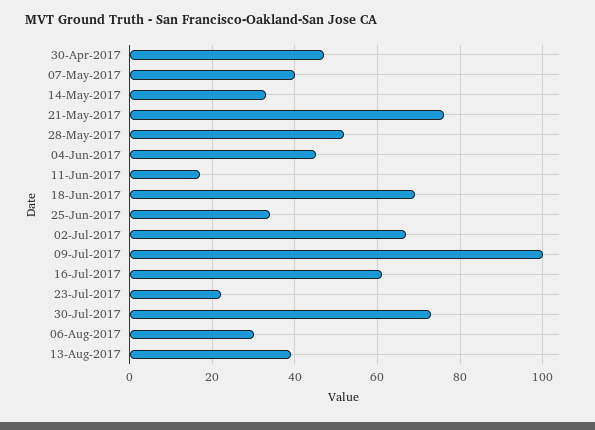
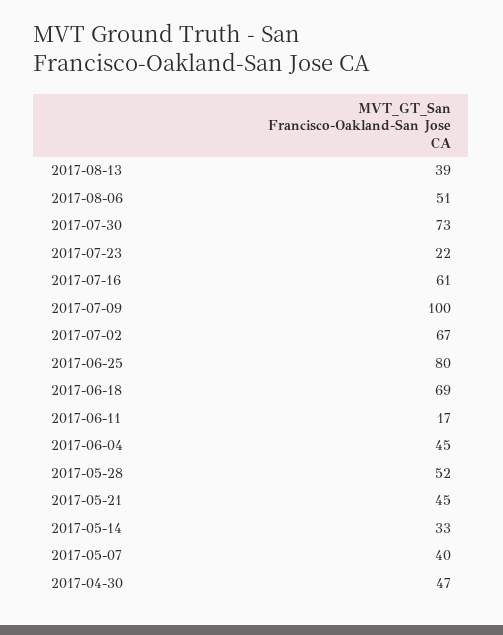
21-May-2017: 75 -> 45
25-Jun-2017: 35 -> 80
06-Aug-2017: 30 -> 51

